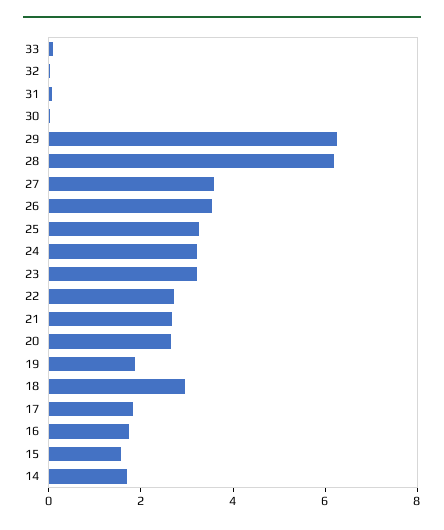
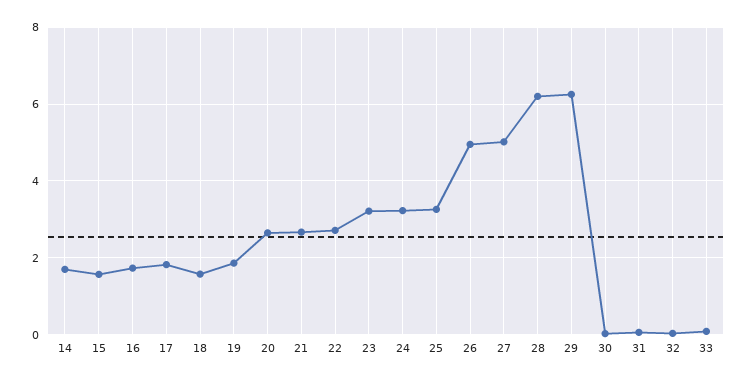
27: 3.5 -> 5
26: 3.5 -> 5
18: 3 -> 1.6

